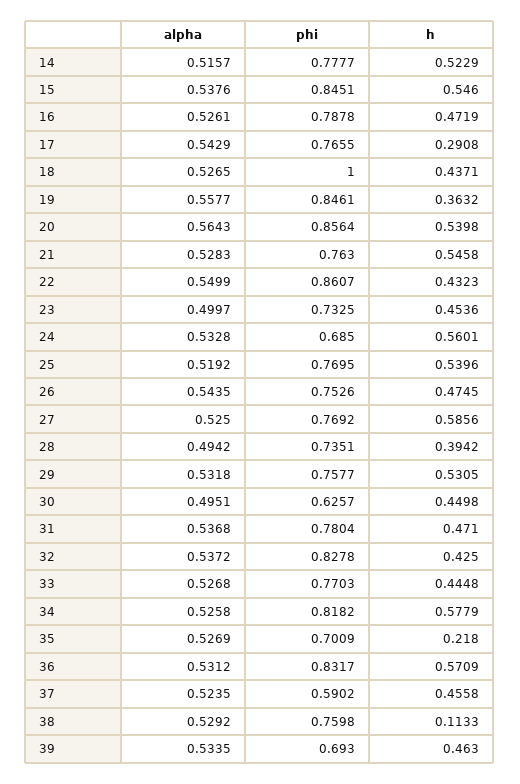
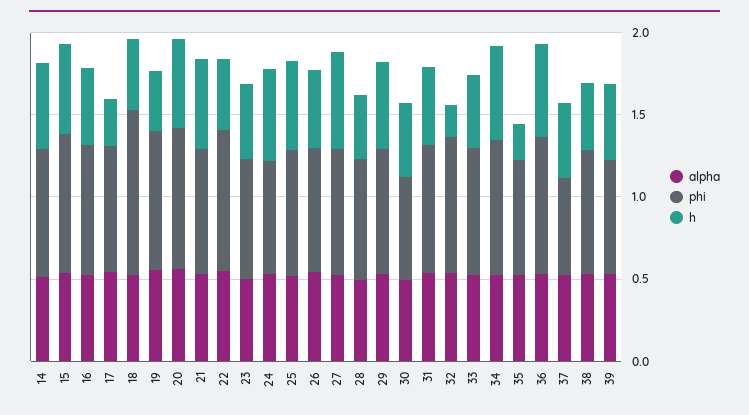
h, 32: 0.425 -> 0.2
h, 38: 0.1133 -> 0.4

